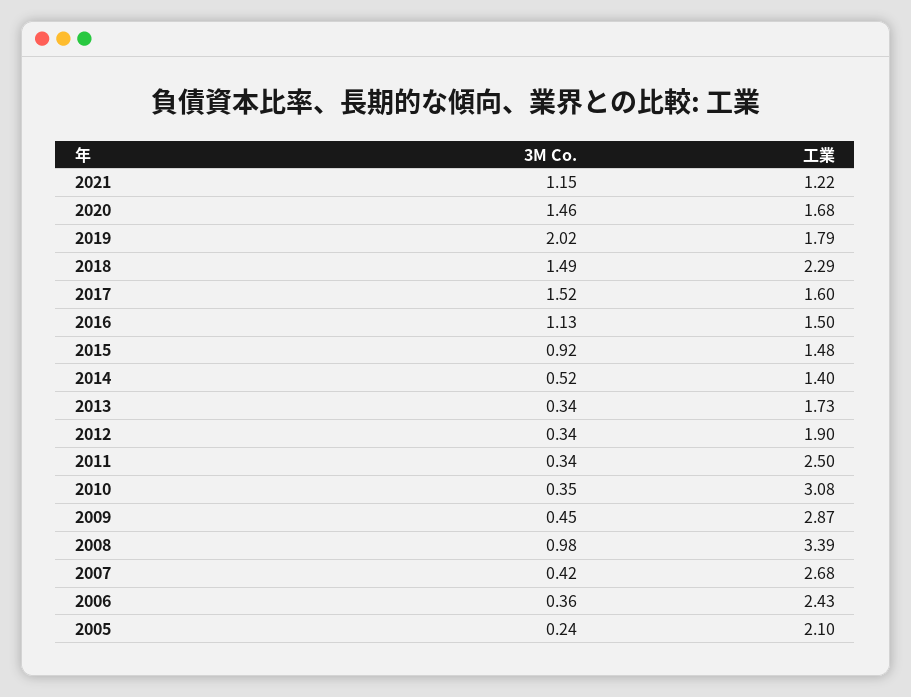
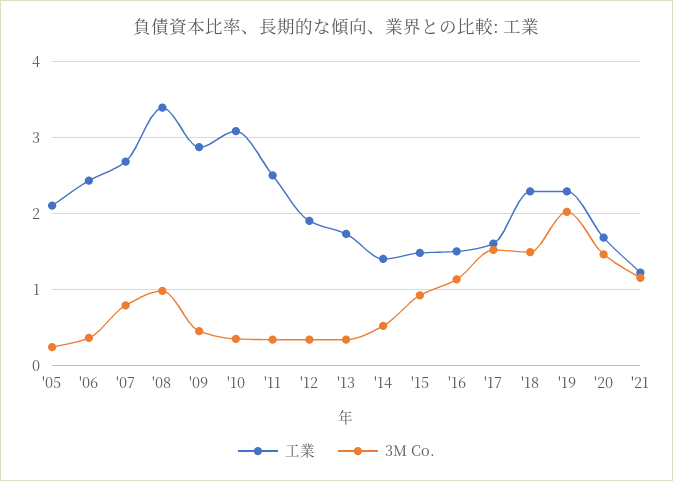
工業, 2019: 1.79 -> 2.3
3M Co., 2007: 0.42 -> 0.8

